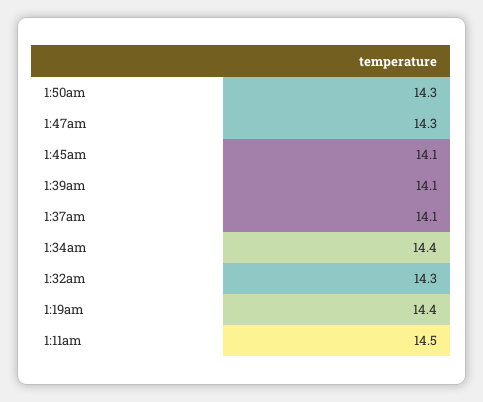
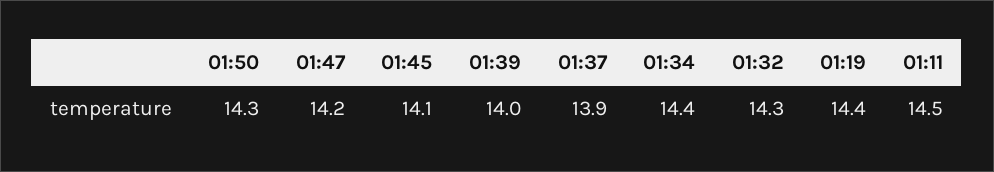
1:47am: 14.3 -> 14.2
1:39am: 14.1 -> 14
1:37am: 14.1 -> 13.9

